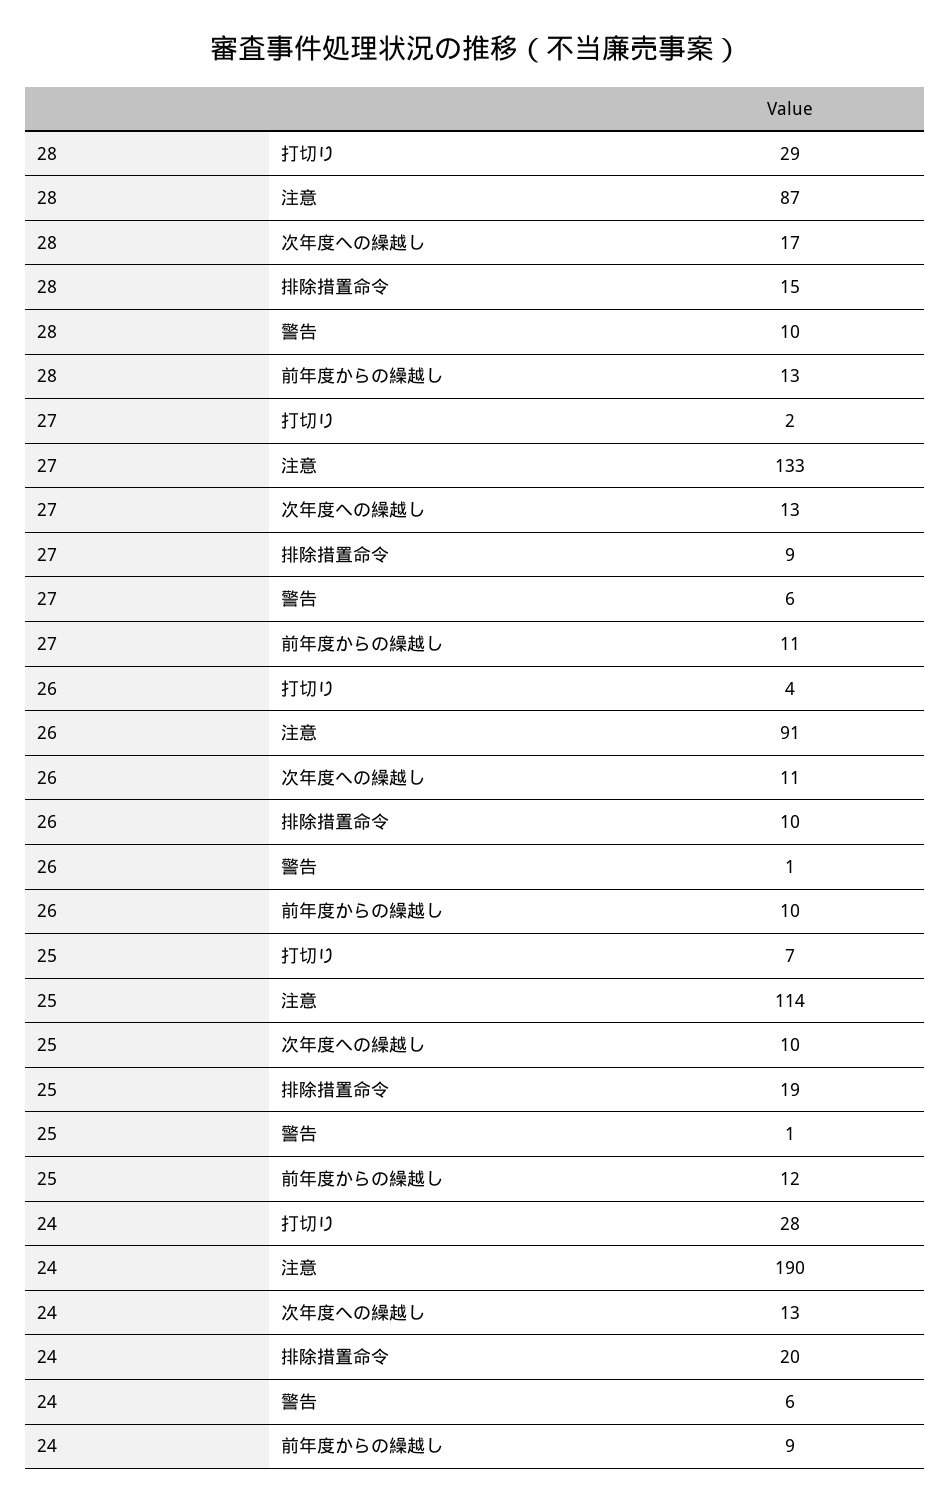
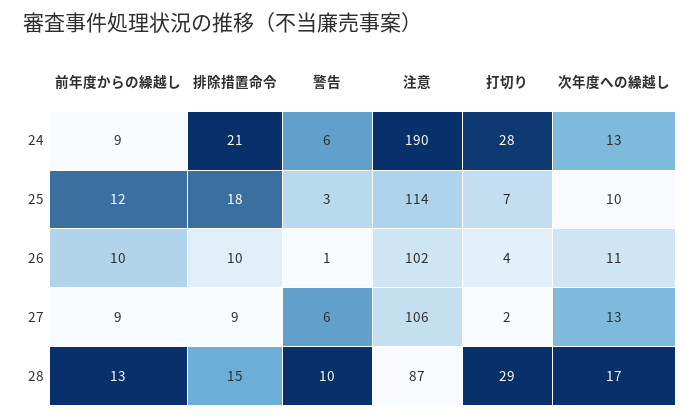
27, 注意: 133 -> 106
27, 前年度からの繰越し: 11 -> 9
26, 注意: 91 -> 102
25, 排除措置命令: 19 -> 18
25, 警告: 1 -> 3
24, 排除措置命令: 20 -> 21

